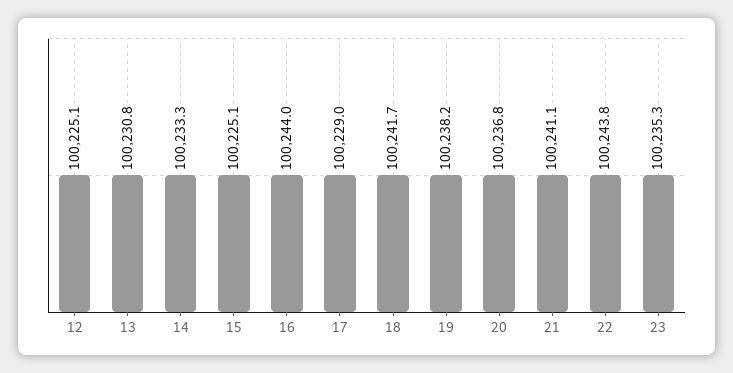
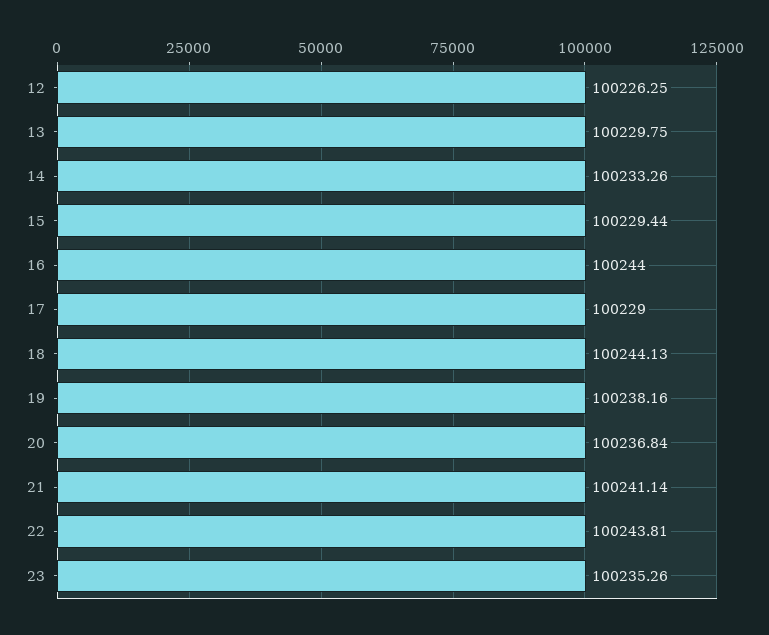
12: 100225.1 -> 100226.25
13: 100230.8 -> 100229.75
15: 100225.1 -> 100229.44
18: 100241.7 -> 100244.13

